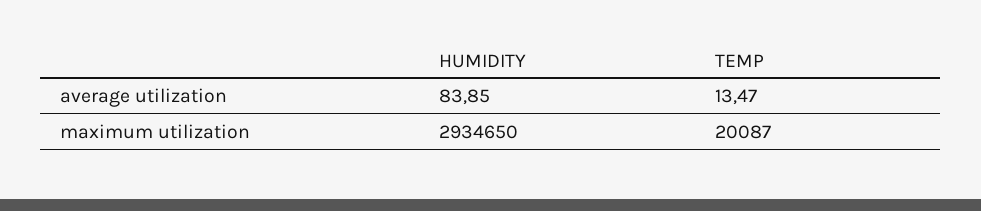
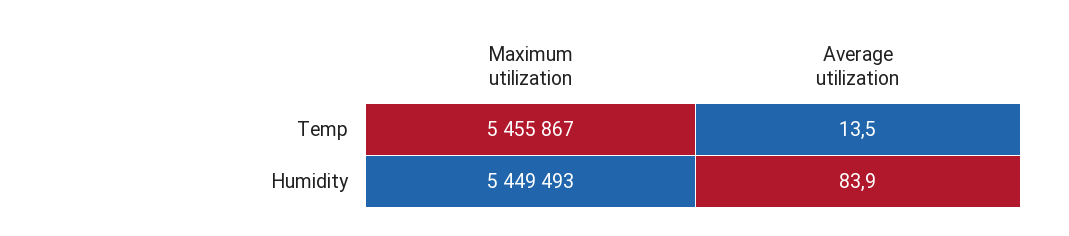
HUMIDITY, maximum utilization: 2934650 -> 5449493
TEMP, maximum utilization: 20087 -> 5455867

